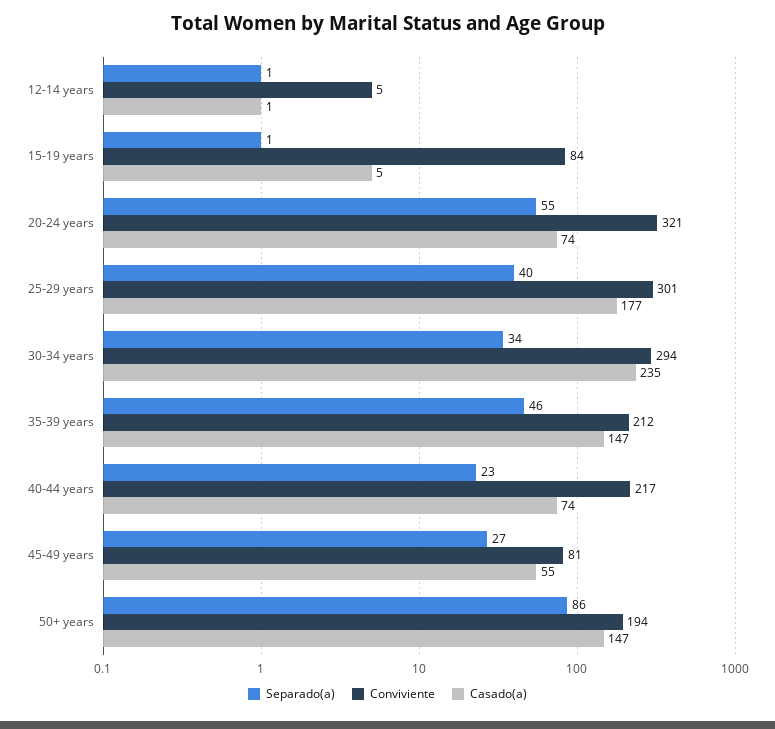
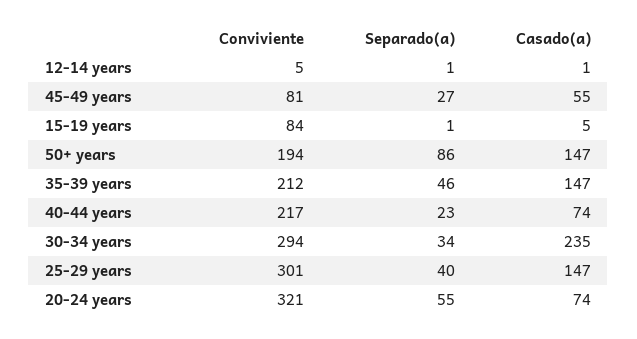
Casado(a), 25-29 years: 177 -> 147

